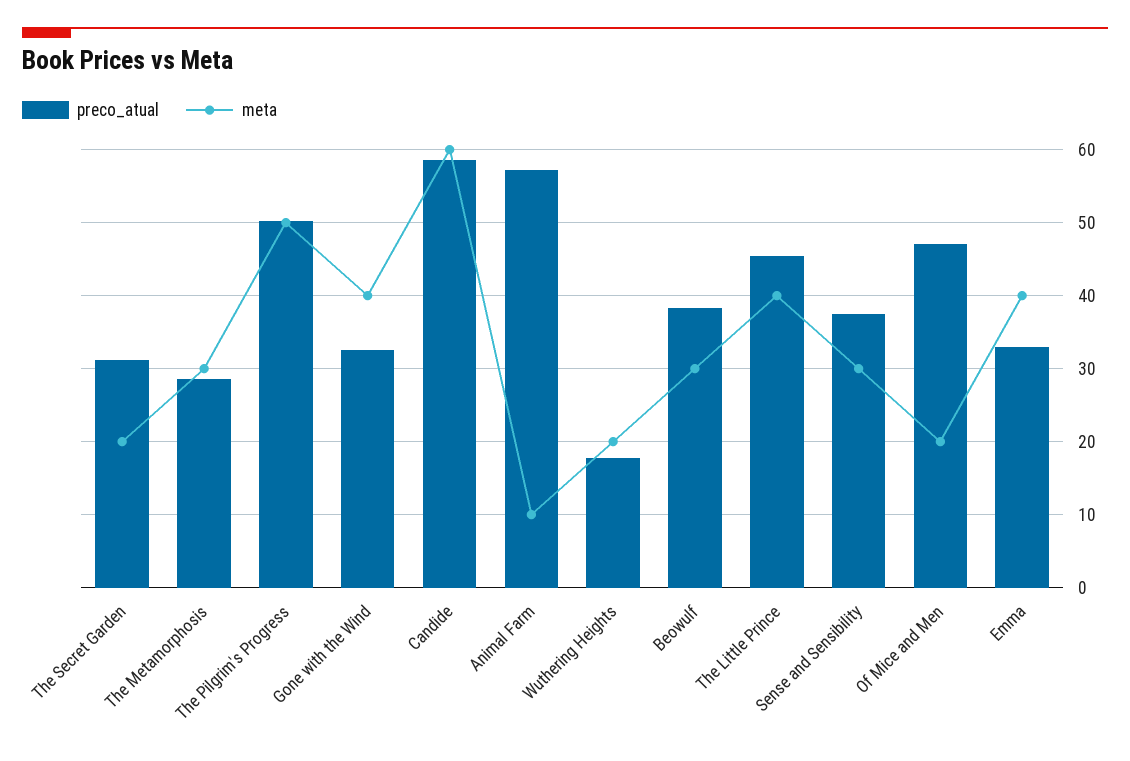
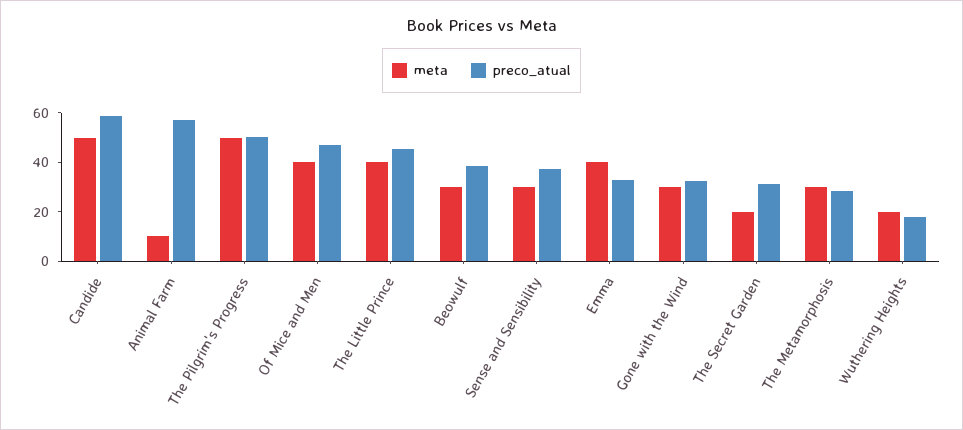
meta, Gone with the Wind: 40 -> 30
meta, Candide: 60 -> 50
meta, Of Mice and Men: 20 -> 40

